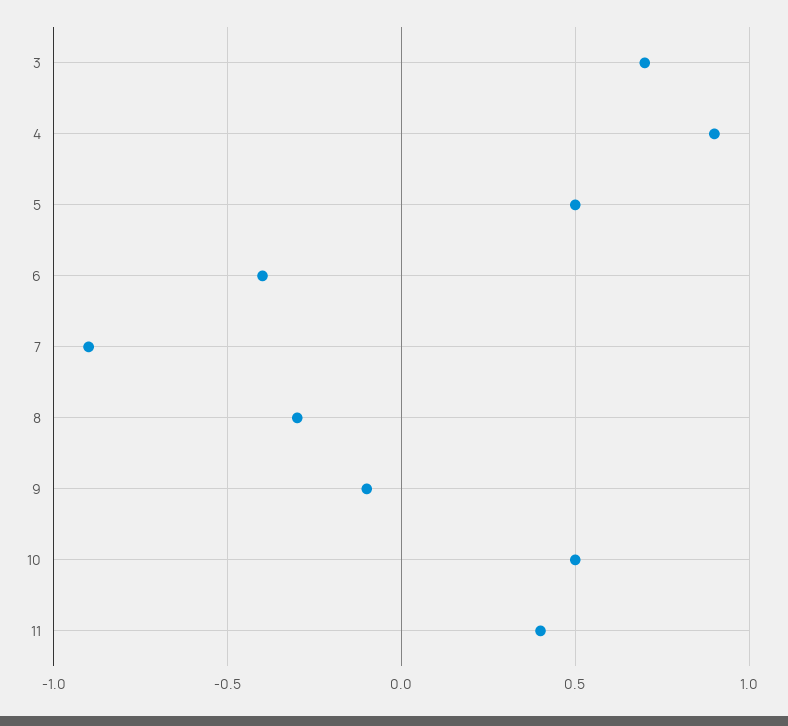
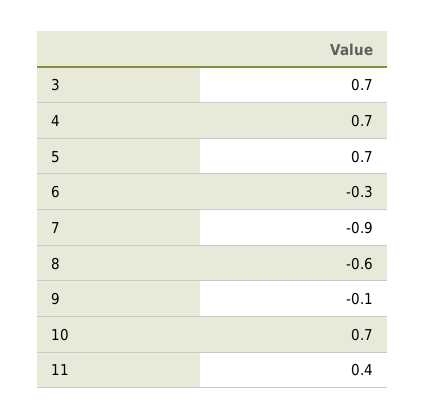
4: 0.9 -> 0.7
5: 0.5 -> 0.7
6: -0.4 -> -0.3
8: -0.3 -> -0.6
10: 0.5 -> 0.7

